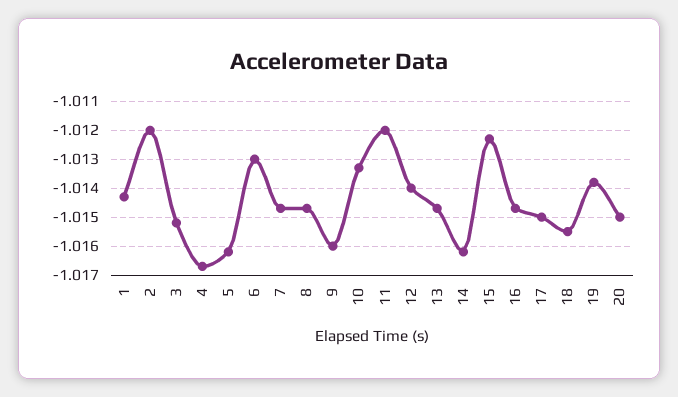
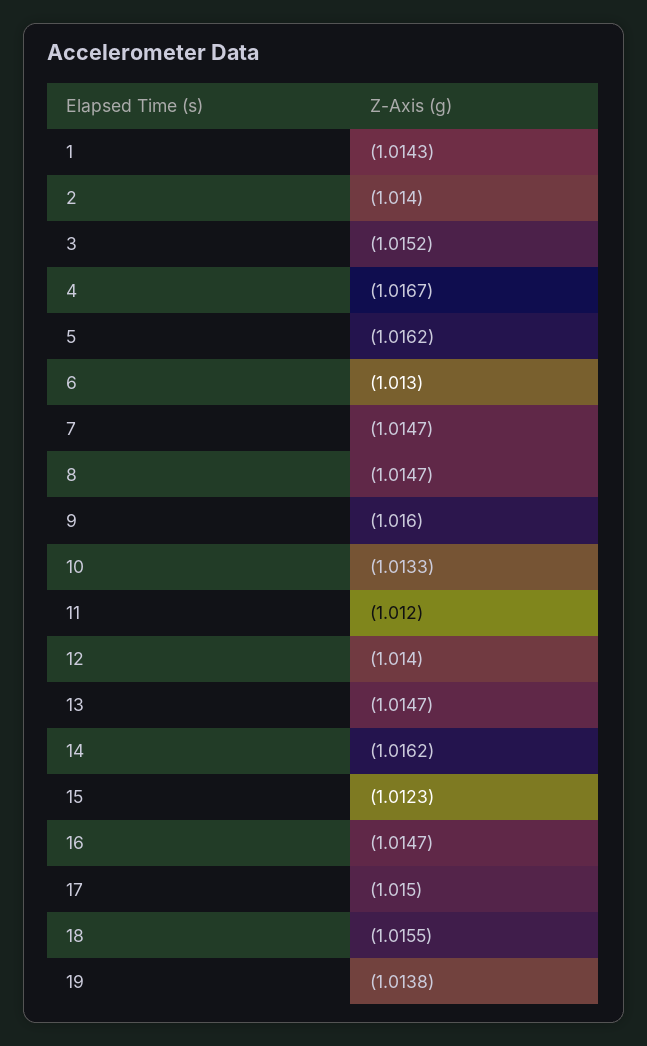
2: -1.012 -> -1.014
20: -1.015 -> none

